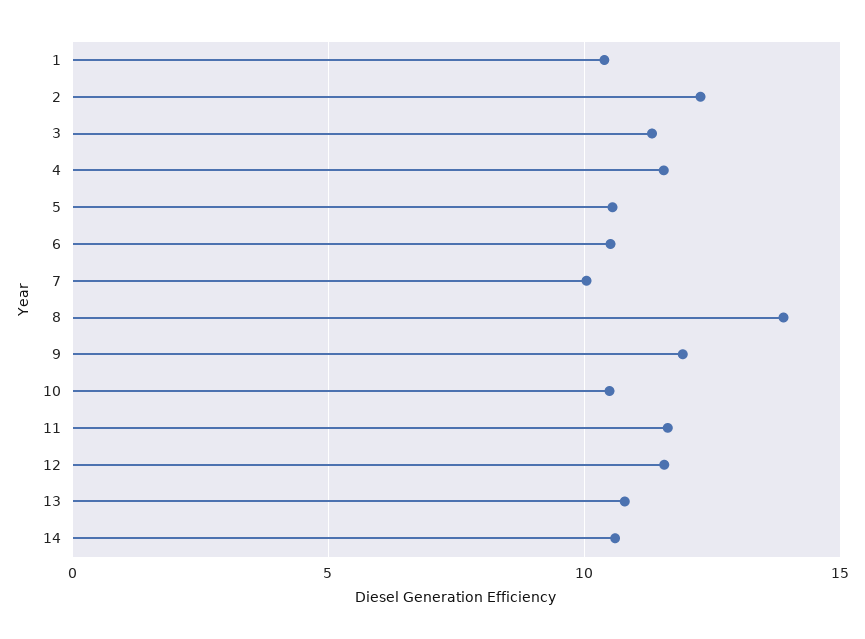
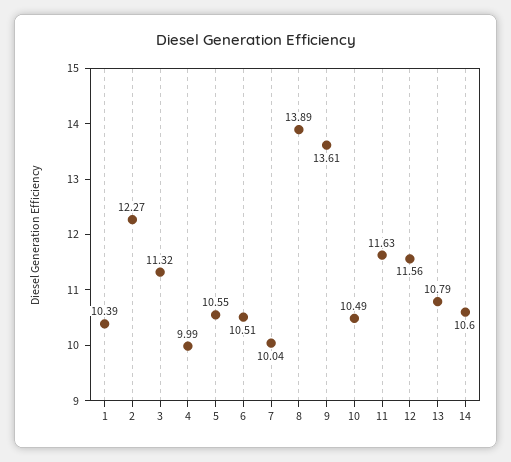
4: 11.5 -> 9.99
9: 12 -> 13.61

